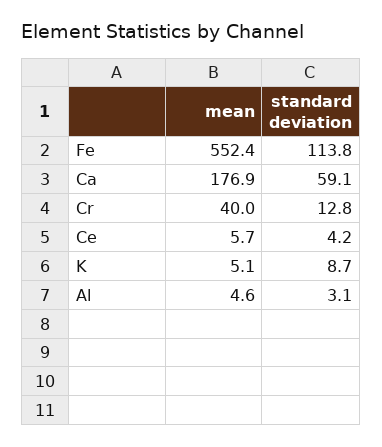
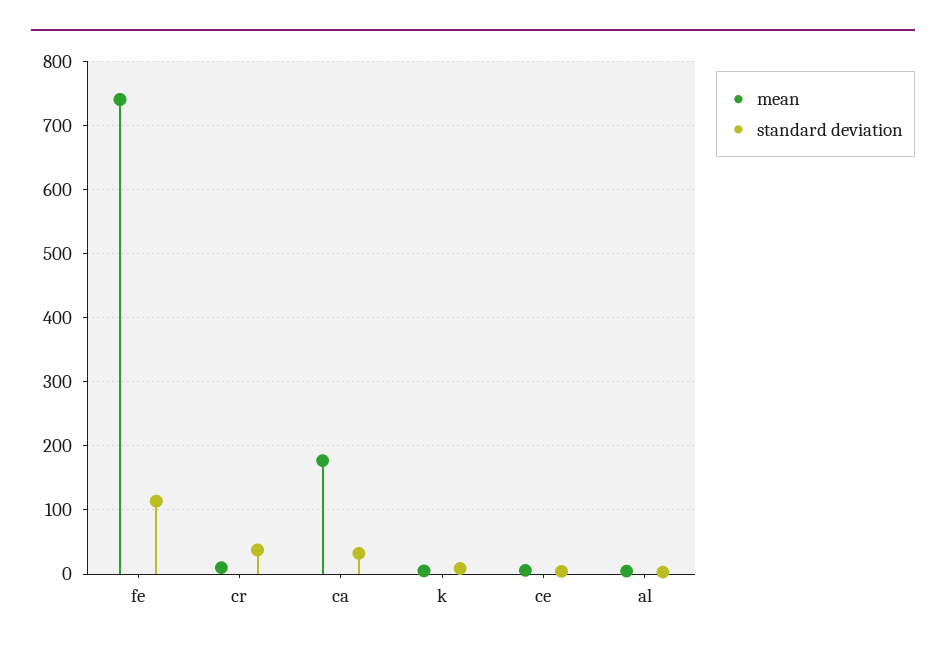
mean, Fe: 552.4 -> 740
standard deviation, Ca: 59.1 -> 30
mean, Cr: 40 -> 10
standard deviation, Cr: 12.8 -> 40

